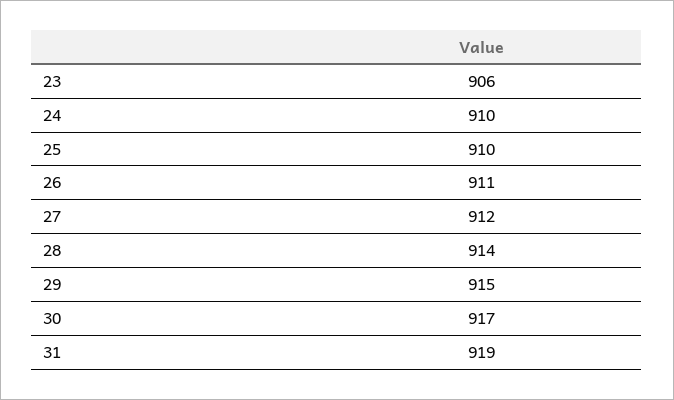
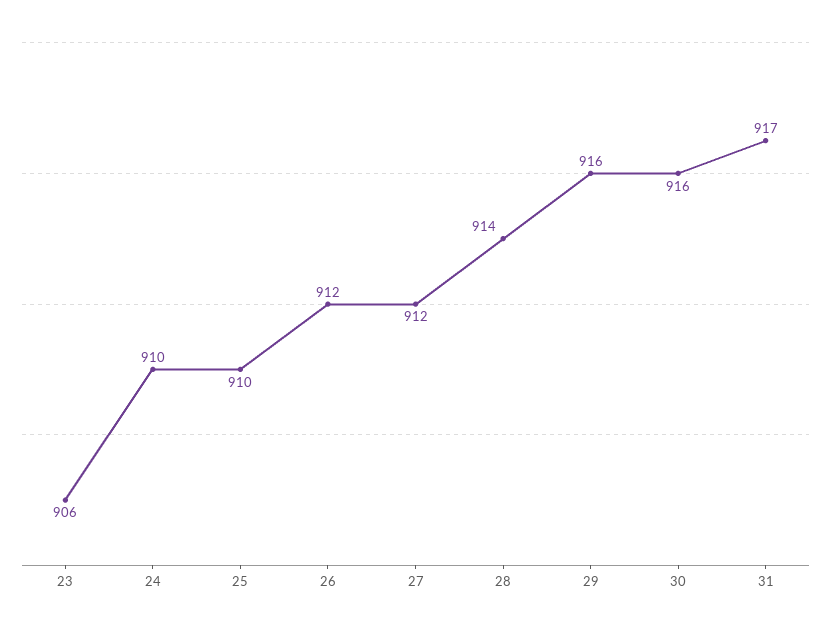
26: 911 -> 912
29: 915 -> 916
30: 917 -> 916
31: 919 -> 917

